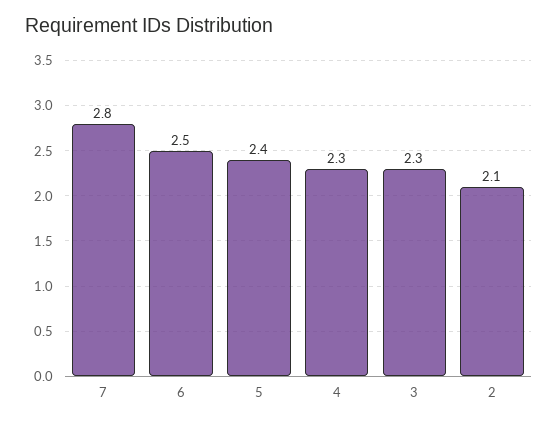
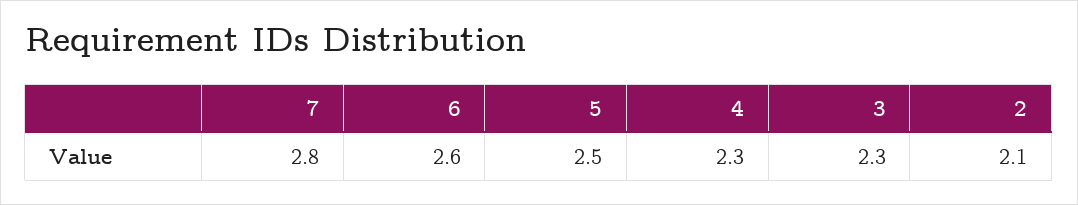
6: 2.5 -> 2.6
5: 2.4 -> 2.5

